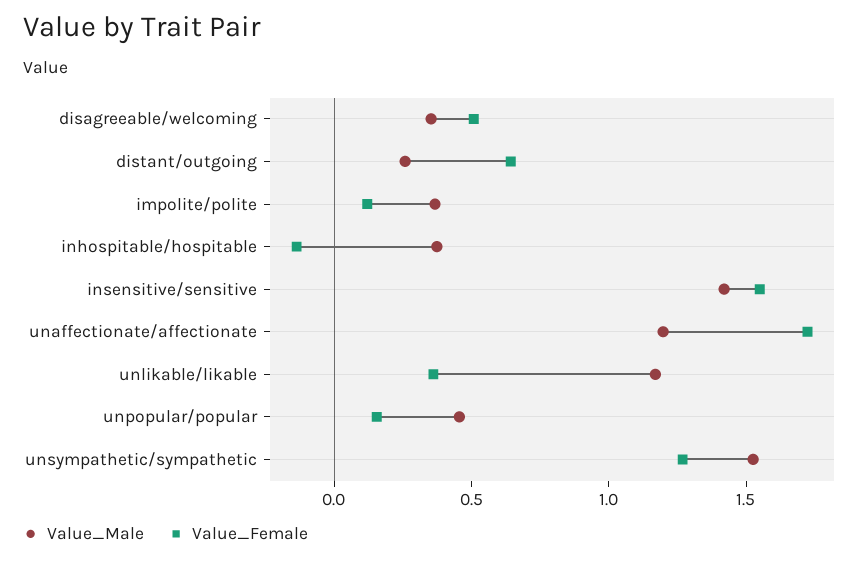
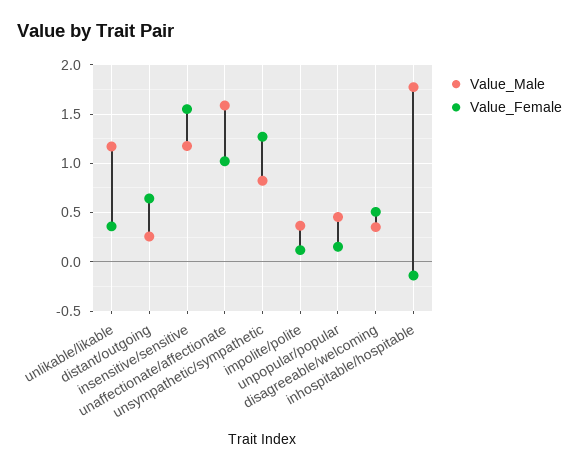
Value_Male, inhospitable/hospitable: 0.4 -> 1.8
Value_Male, insensitive/sensitive: 1.4 -> 1.2
Value_Male, unaffectionate/affectionate: 1.2 -> 1.6
Value_Female, unaffectionate/affectionate: 1.7 -> 1
Value_Male, unsympathetic/sympathetic: 1.5 -> 0.8

